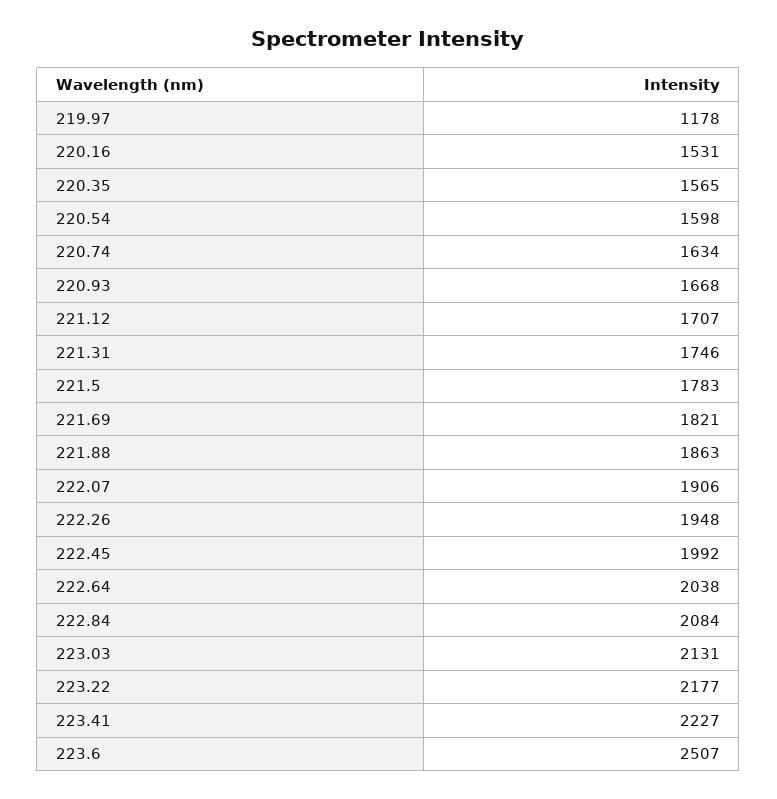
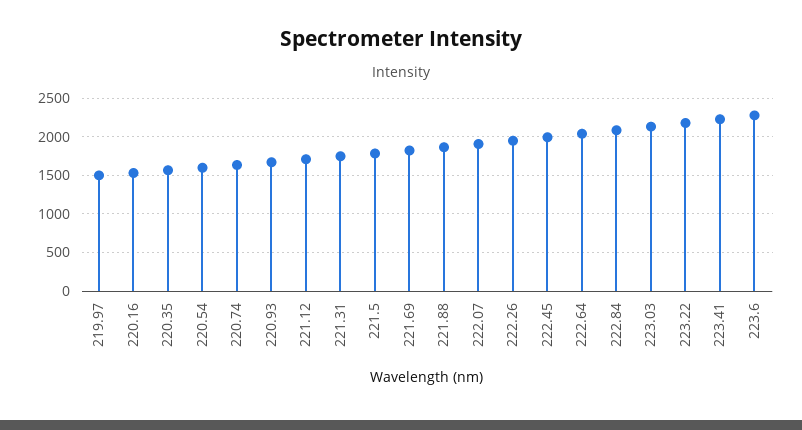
219.97: 1178 -> 1500
223.6: 2507 -> 2300

